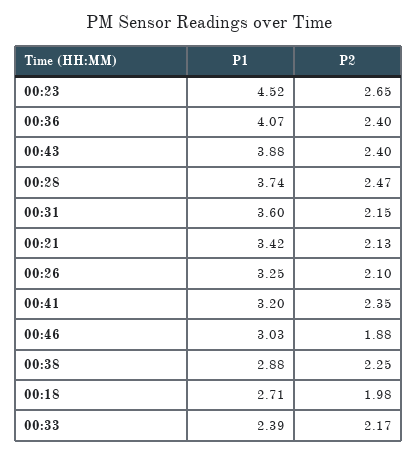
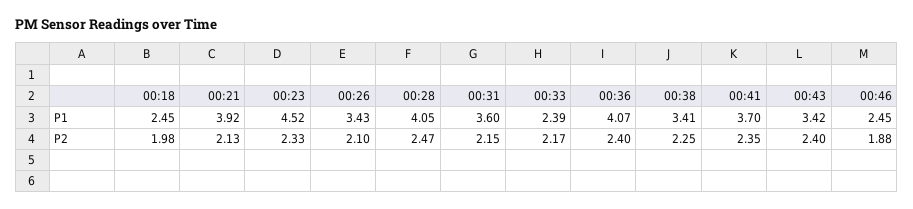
P2, 00:23: 2.65 -> 2.33
P1, 00:43: 3.88 -> 3.42
P1, 00:28: 3.74 -> 4.05
P1, 00:21: 3.42 -> 3.92
P1, 00:26: 3.25 -> 3.43
P1, 00:41: 3.2 -> 3.7
P1, 00:46: 3.03 -> 2.45
P1, 00:38: 2.88 -> 3.41
P1, 00:18: 2.71 -> 2.45

